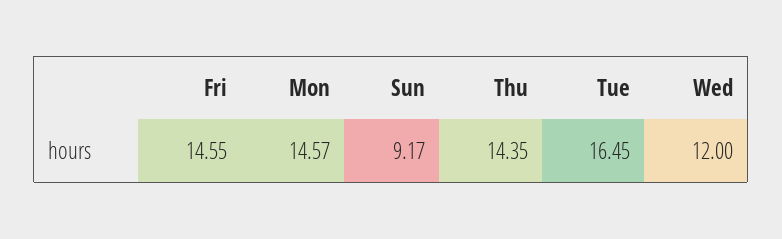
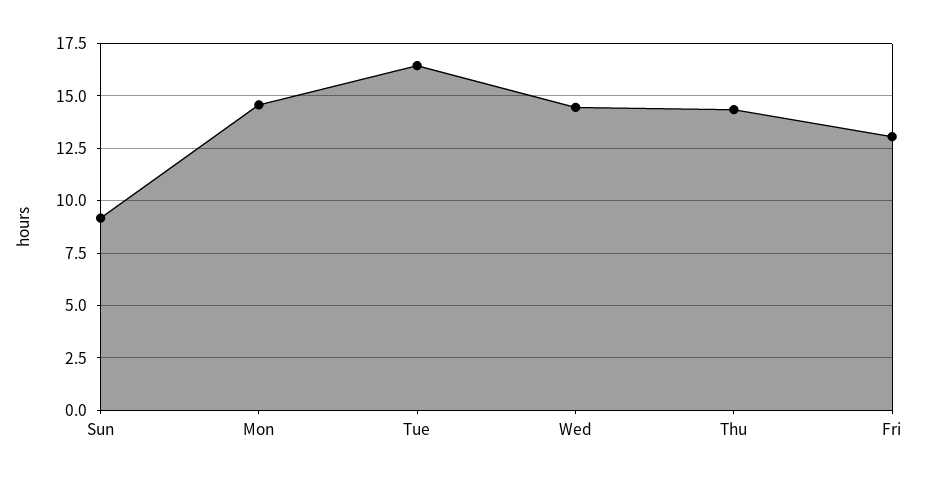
Fri: 14.55 -> 13
Wed: 12 -> 14.5

